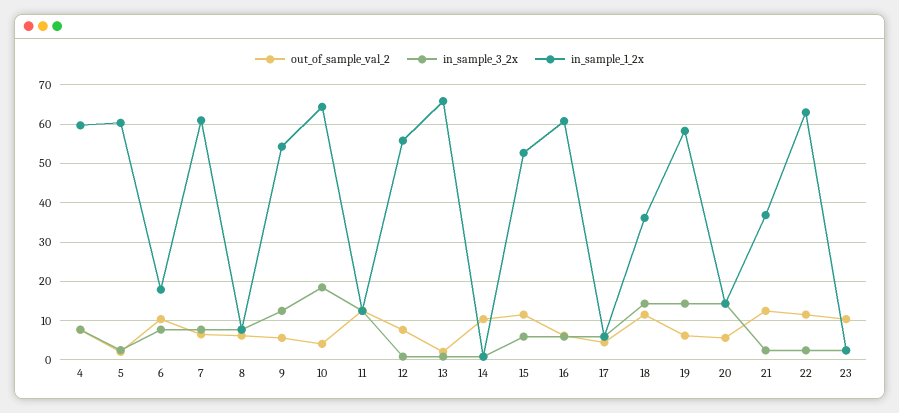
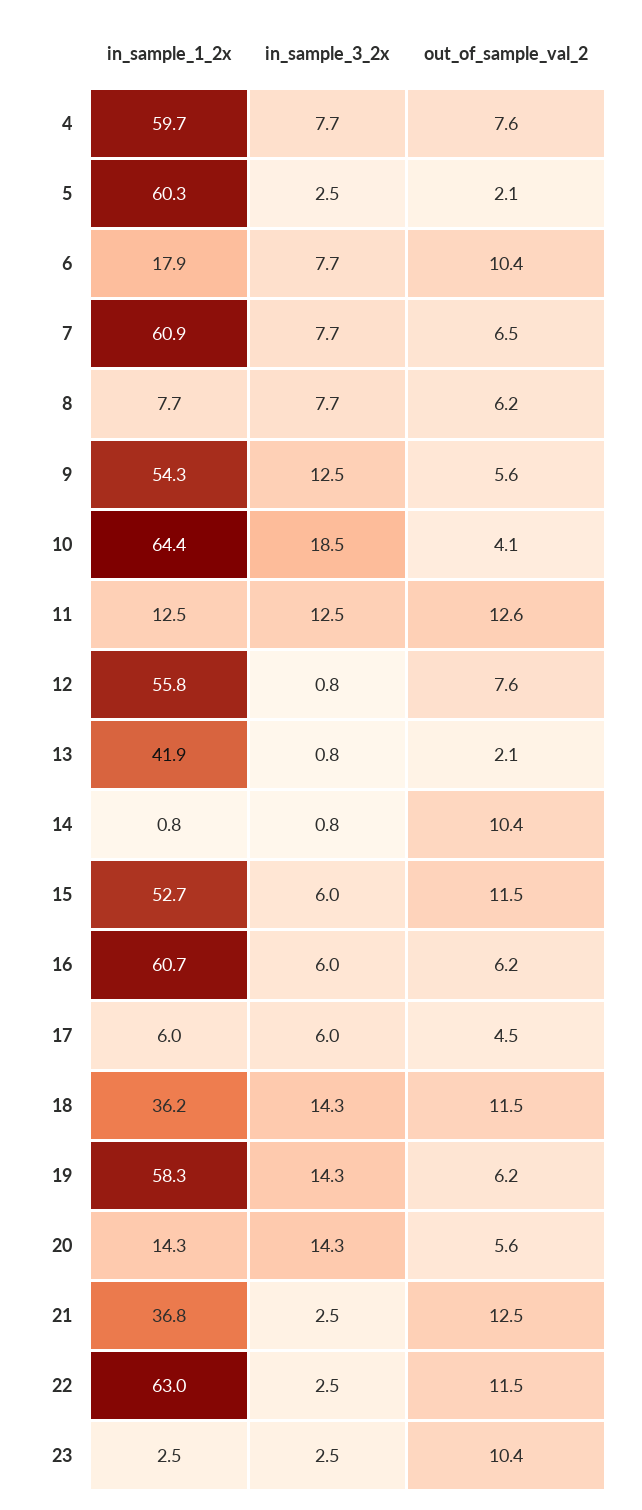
in_sample_1_2x, 13: 66 -> 41.9

